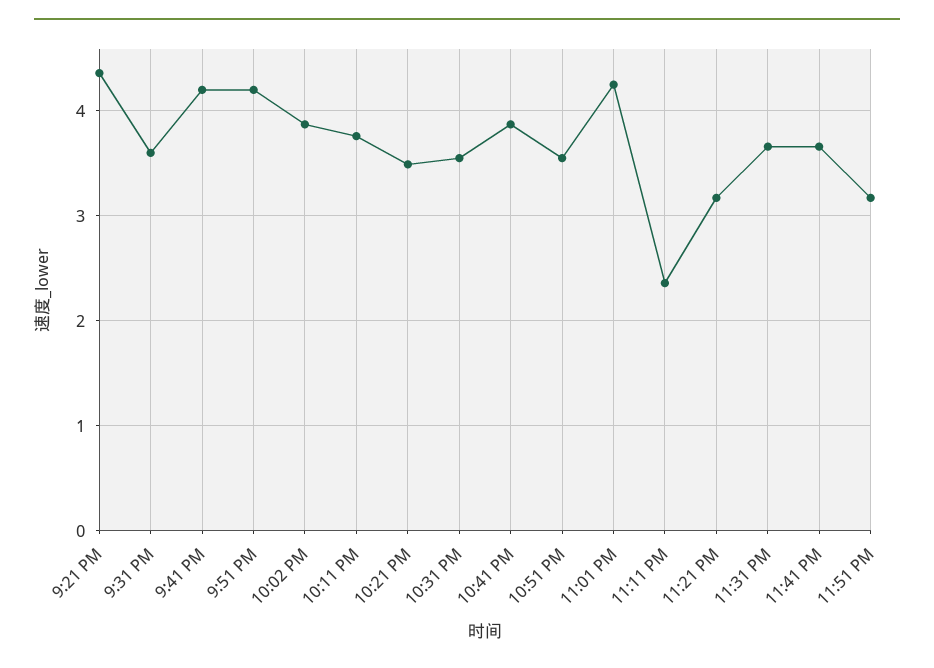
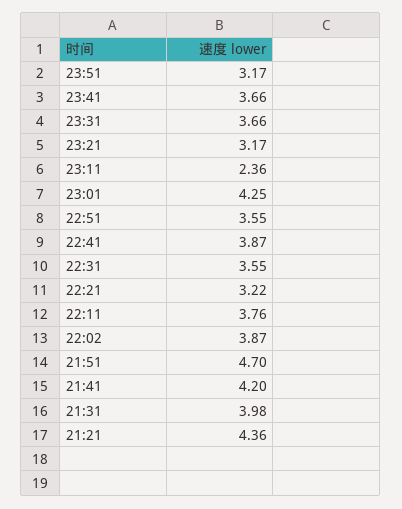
9:31 PM: 3.6 -> 3.98
9:51 PM: 4.2 -> 4.7
10:21 PM: 3.5 -> 3.22

